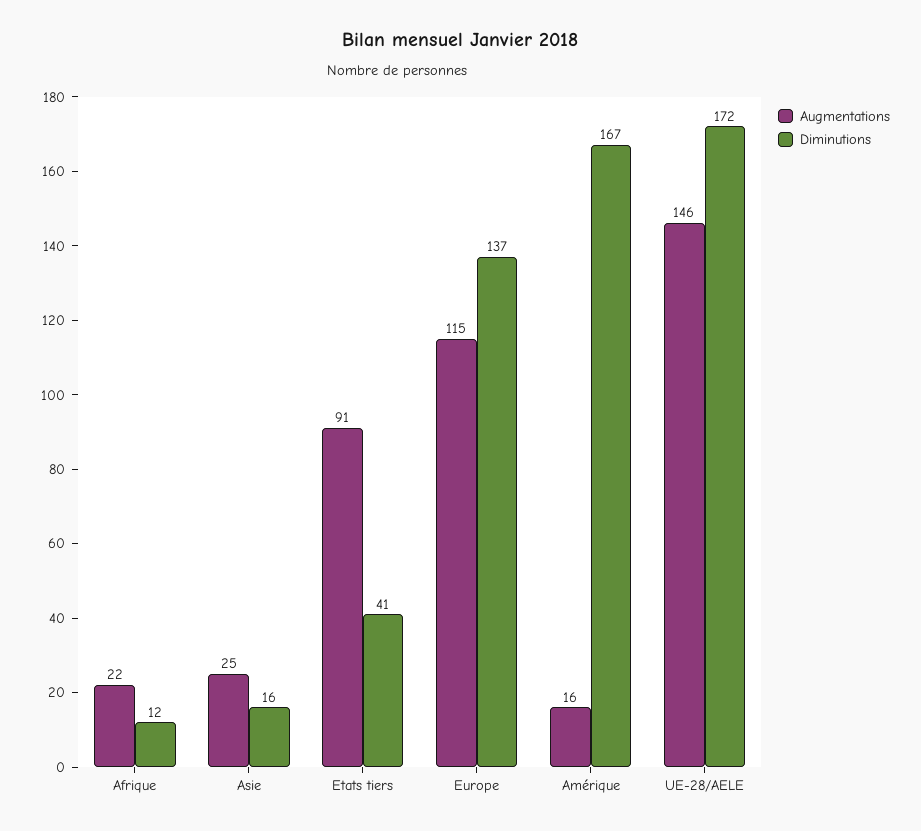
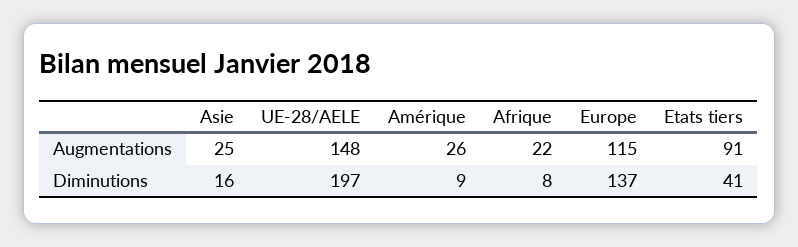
Diminutions, Afrique: 12 -> 8
Augmentations, Amérique: 16 -> 26
Diminutions, Amérique: 167 -> 9
Augmentations, UE-28/AELE: 146 -> 148
Diminutions, UE-28/AELE: 172 -> 197

